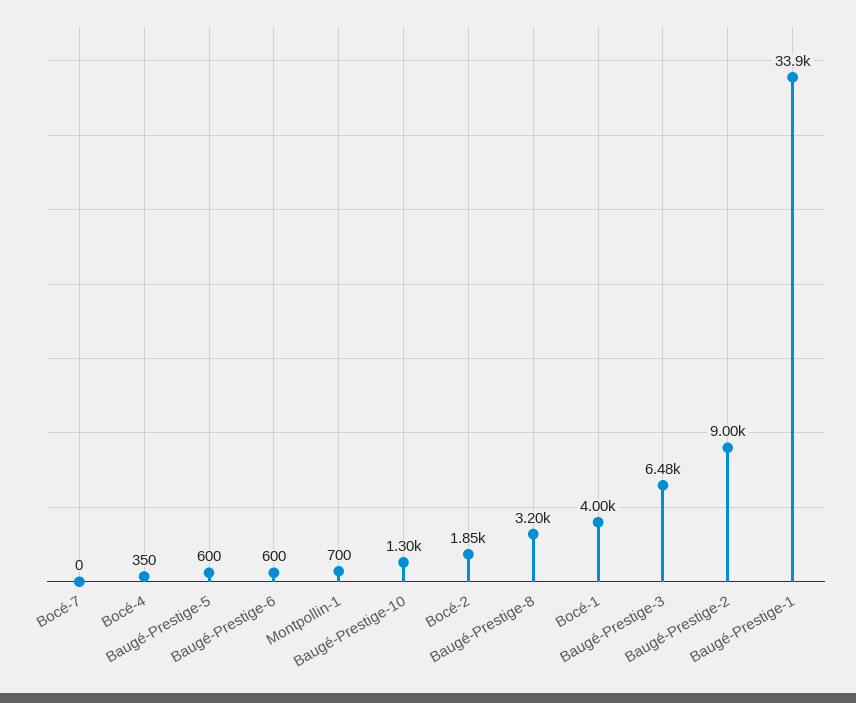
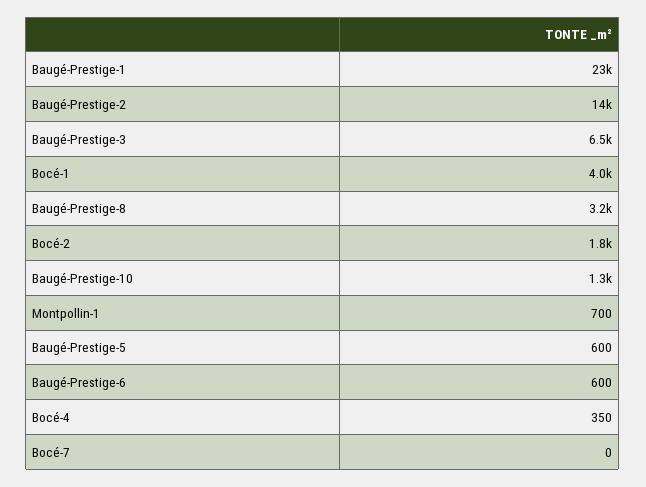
Baugé-Prestige-2: 9000 -> 14000
Baugé-Prestige-1: 33900 -> 23000

